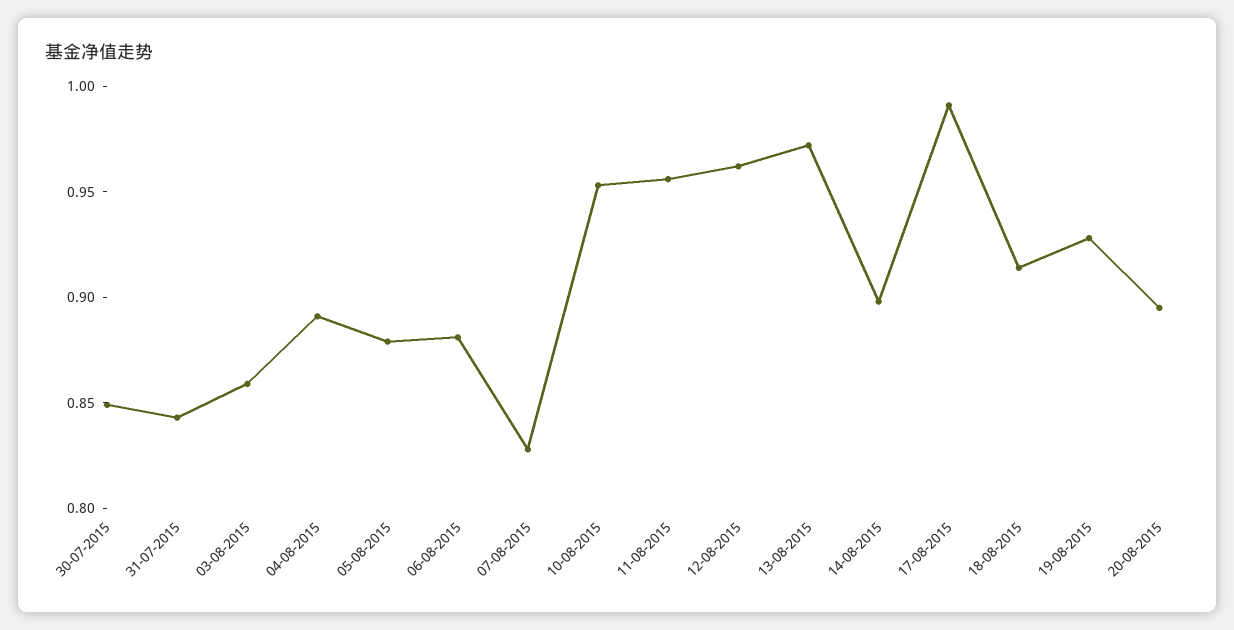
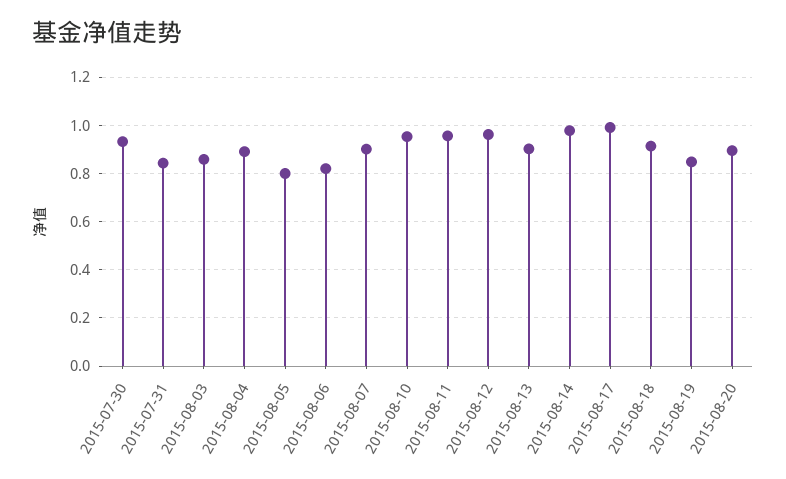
30-07-2015: 0.85 -> 0.925
05-08-2015: 0.88 -> 0.8
06-08-2015: 0.88 -> 0.825
07-08-2015: 0.83 -> 0.9
13-08-2015: 0.97 -> 0.9
14-08-2015: 0.9 -> 0.975
19-08-2015: 0.93 -> 0.85

